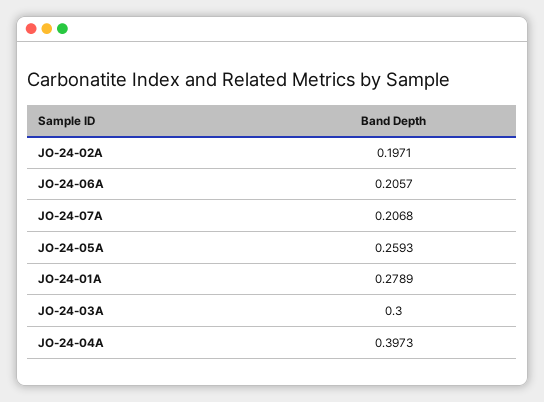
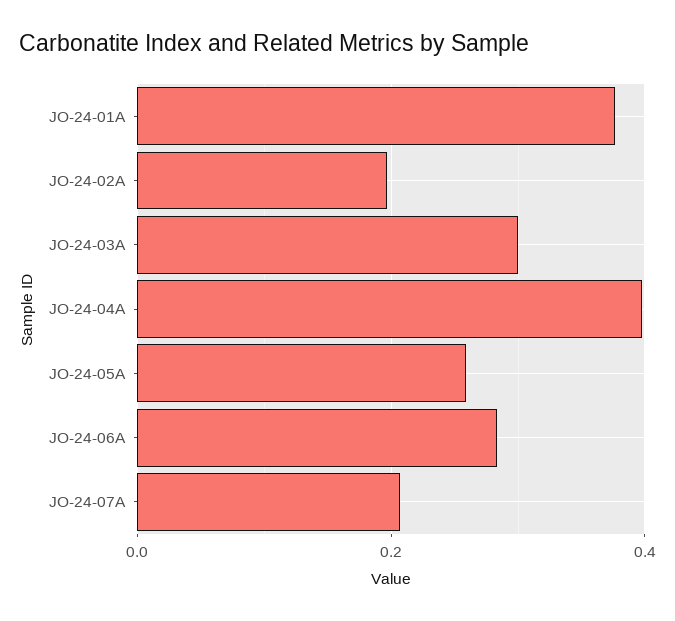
JO-24-06A: 0.2057 -> 0.28
JO-24-01A: 0.2789 -> 0.38

